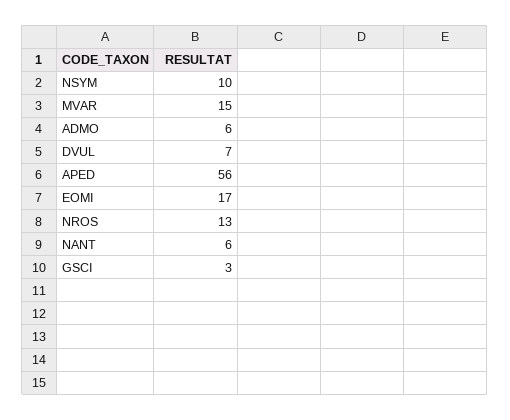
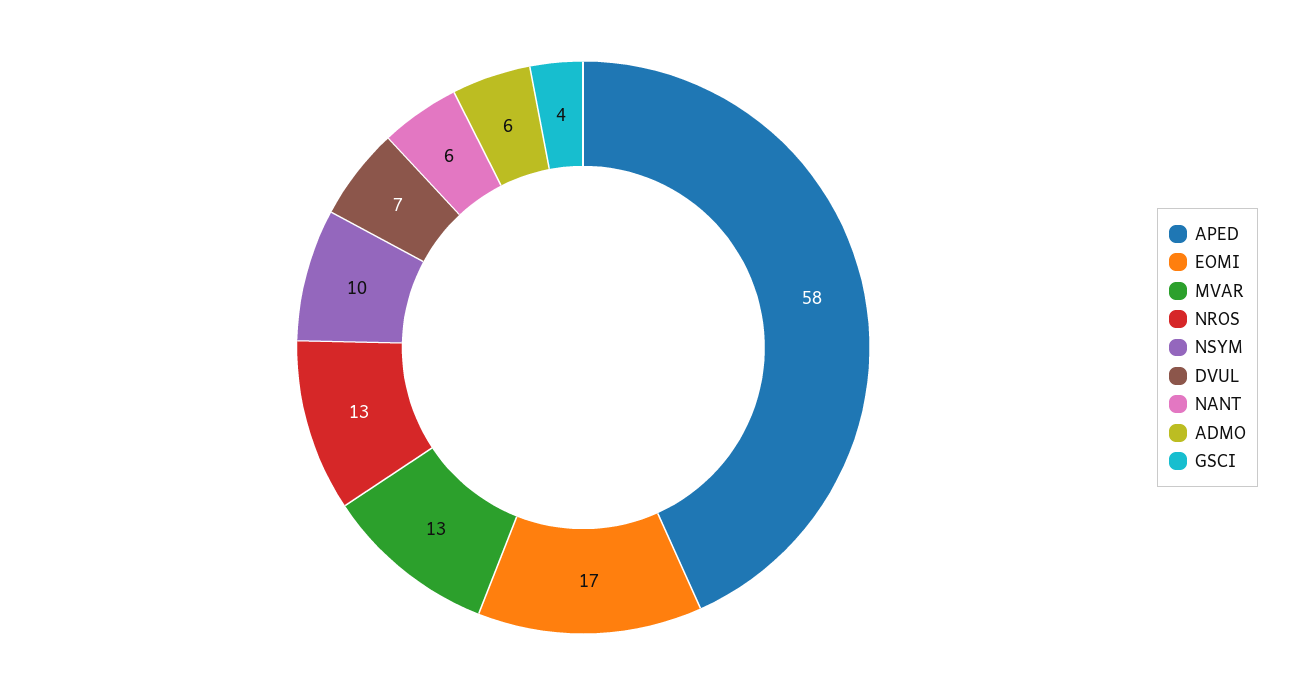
MVAR: 15 -> 13
APED: 56 -> 58
GSCI: 3 -> 4

